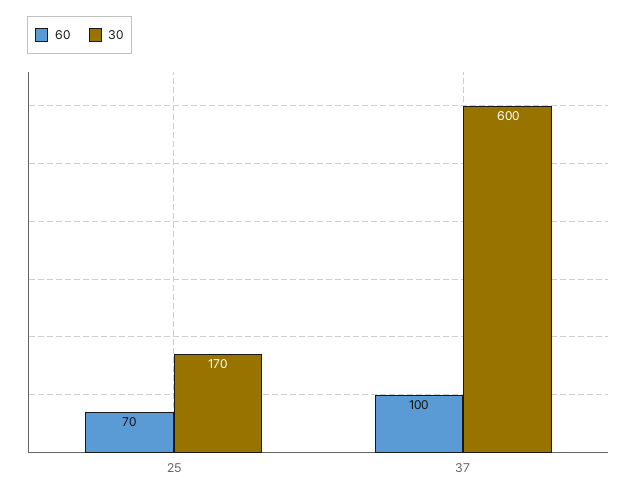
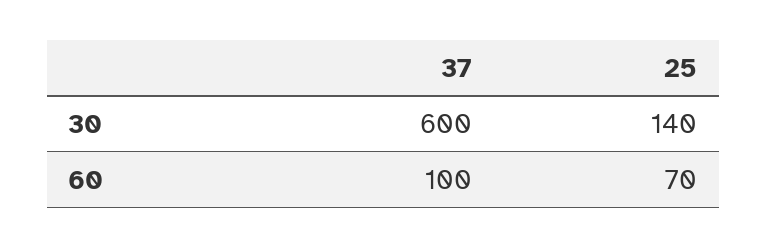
30, 25: 170 -> 140

